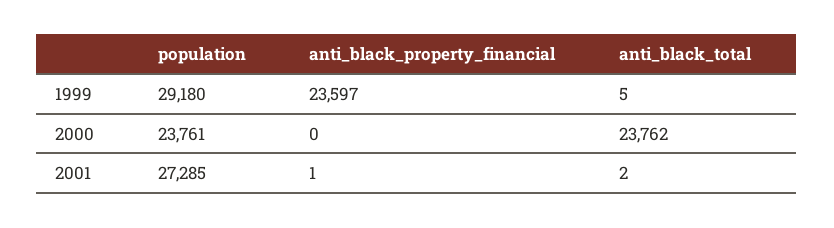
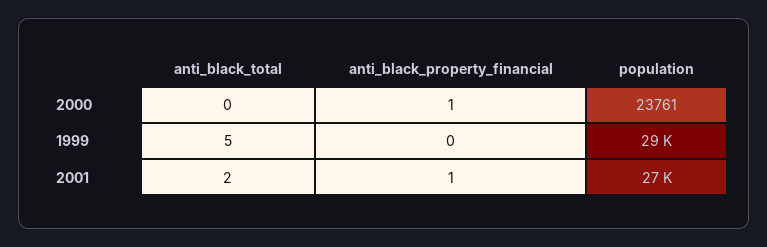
anti_black_property_financial, 1999: 23597 -> 0
anti_black_property_financial, 2000: 0 -> 1
anti_black_total, 2000: 23762 -> 0

